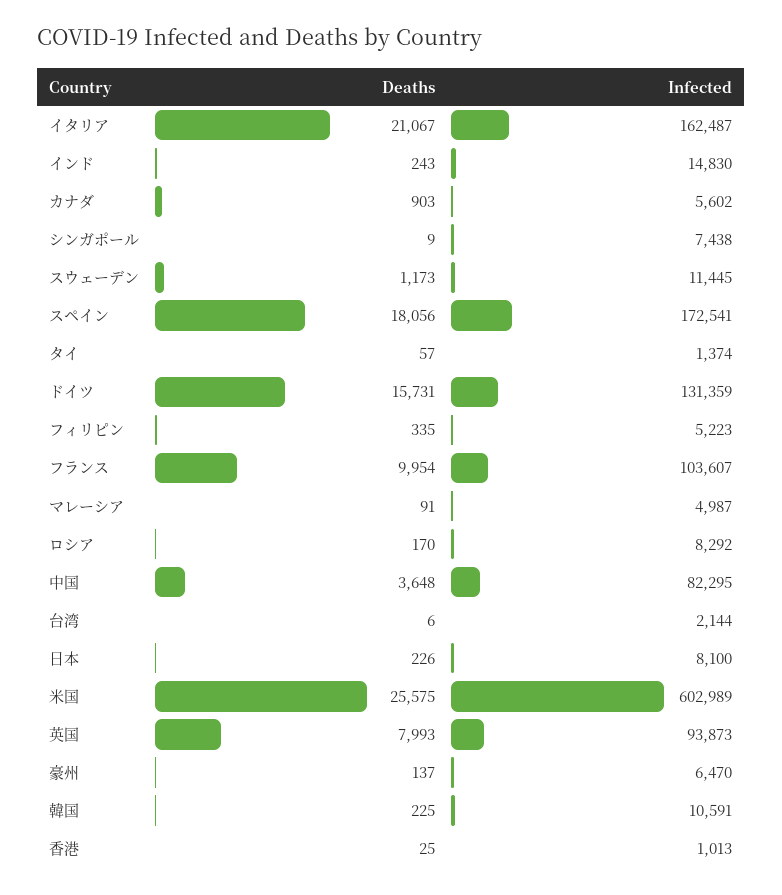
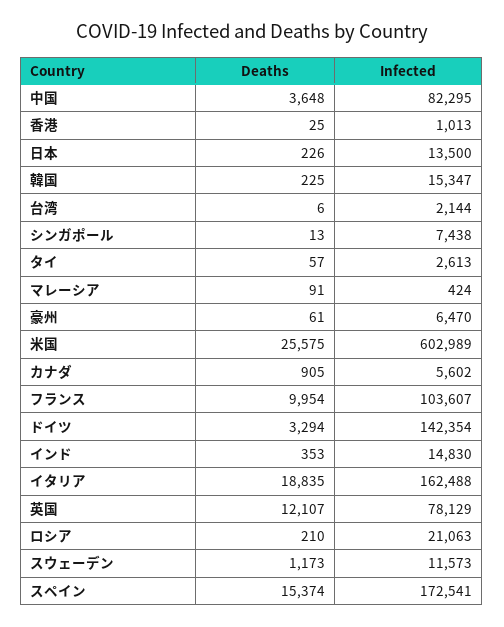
Deaths, イタリア: 21067 -> 18835
Infected, イタリア: 162487 -> 162488
Deaths, インド: 243 -> 353
Deaths, カナダ: 903 -> 905
Deaths, シンガポール: 9 -> 13
Infected, スウェーデン: 11445 -> 11573
Deaths, スペイン: 18056 -> 15374
Infected, タイ: 1374 -> 2613
Deaths, ドイツ: 15731 -> 3294
Infected, ドイツ: 131359 -> 142354
Deaths, フィリピン: 335 -> none
Infected, フィリピン: 5223 -> none
Infected, マレーシア: 4987 -> 424
Deaths, ロシア: 170 -> 210
Infected, ロシア: 8292 -> 21063
Infected, 日本: 8100 -> 13500
Deaths, 英国: 7993 -> 12107
Infected, 英国: 93873 -> 78129
Deaths, 豪州: 137 -> 61
Infected, 韓国: 10591 -> 15347

